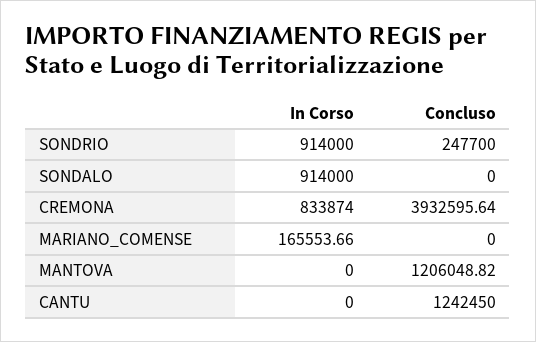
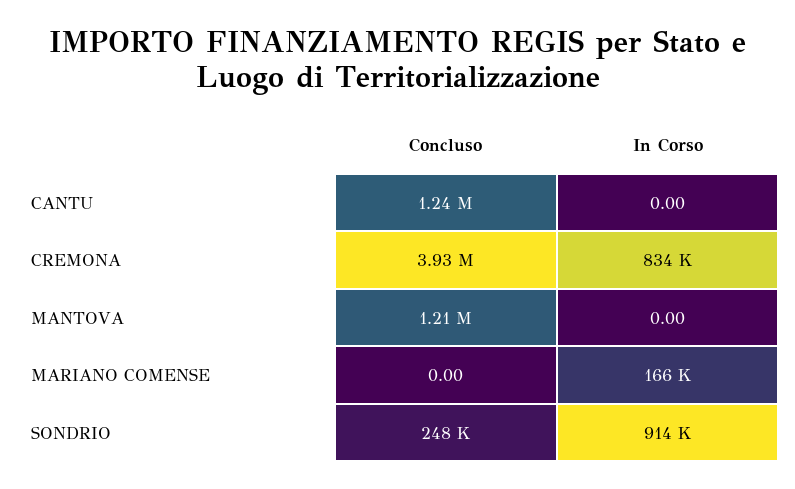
In Corso, SONDALO: 914000 -> none
Concluso, SONDALO: 0 -> none

